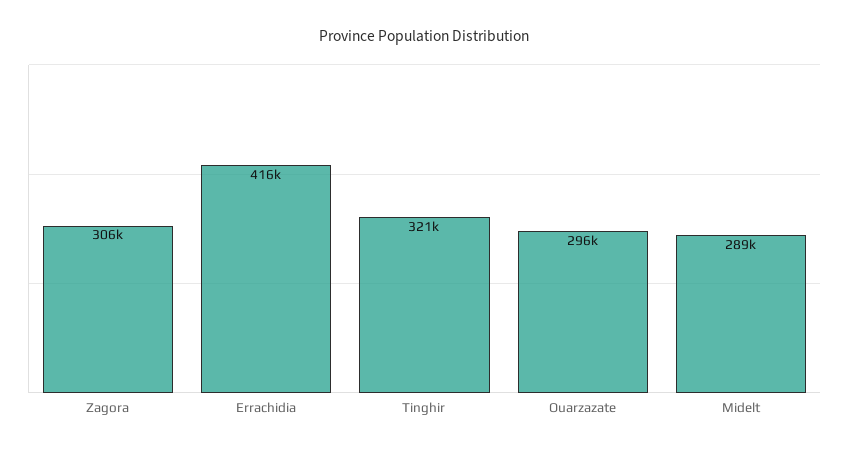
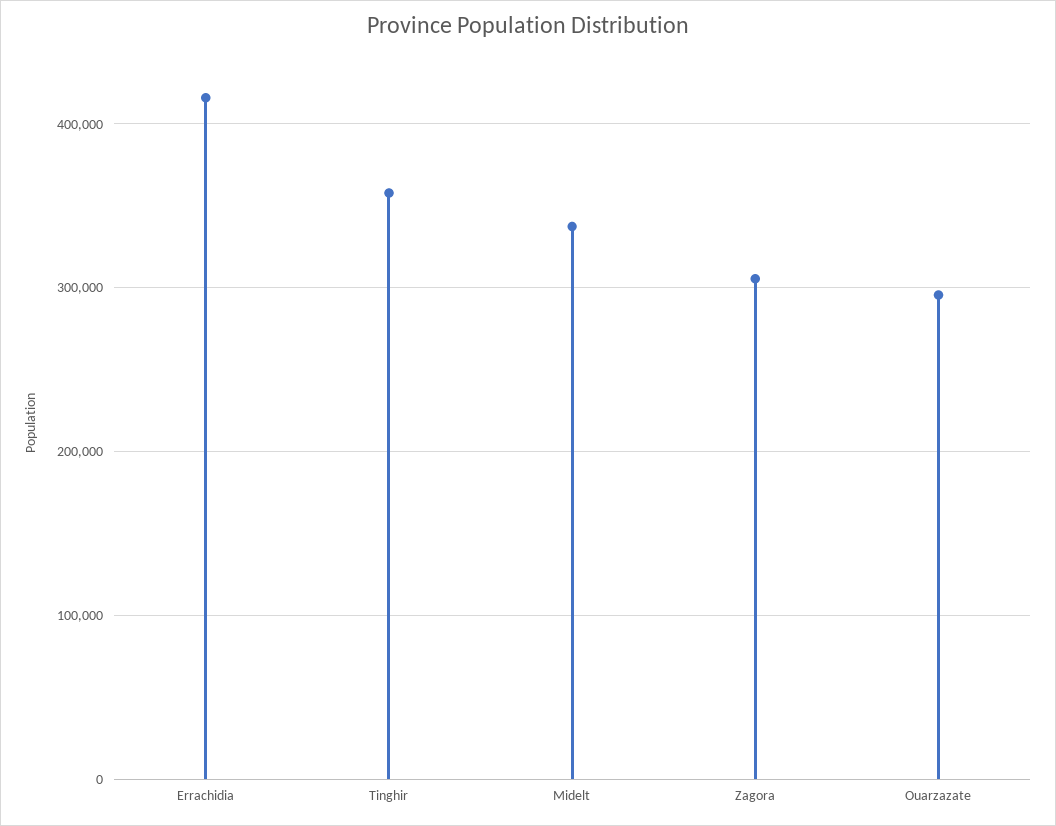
Tinghir: 321000 -> 360000
Midelt: 289000 -> 340000

